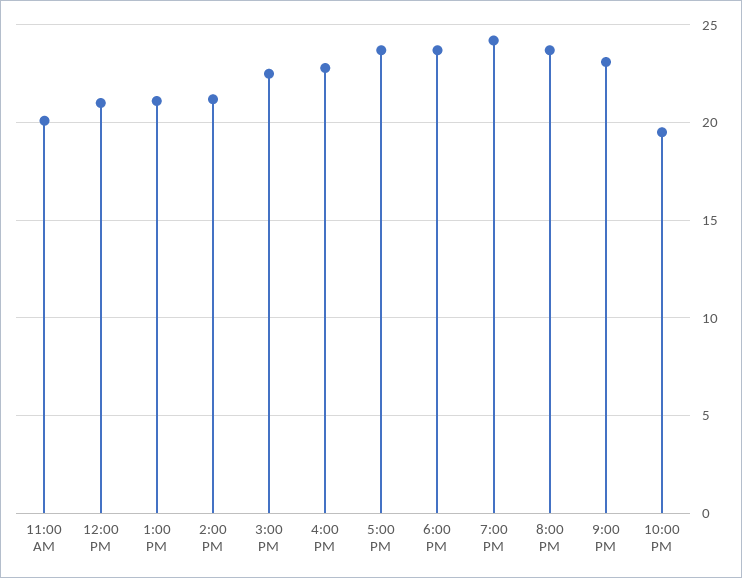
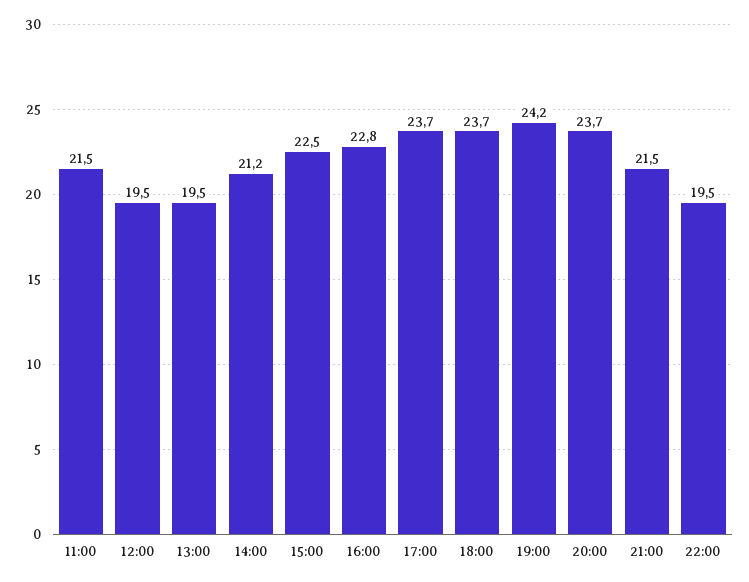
11:00 AM: 20 -> 21.5
12:00 PM: 21 -> 19.5
1:00 PM: 21 -> 19.5
9:00 PM: 23 -> 21.5

